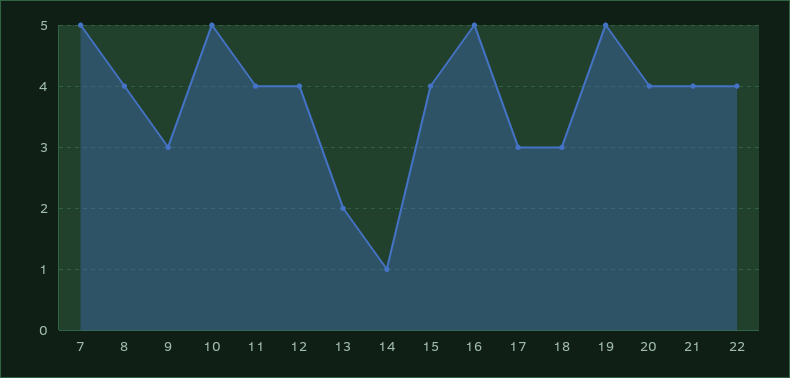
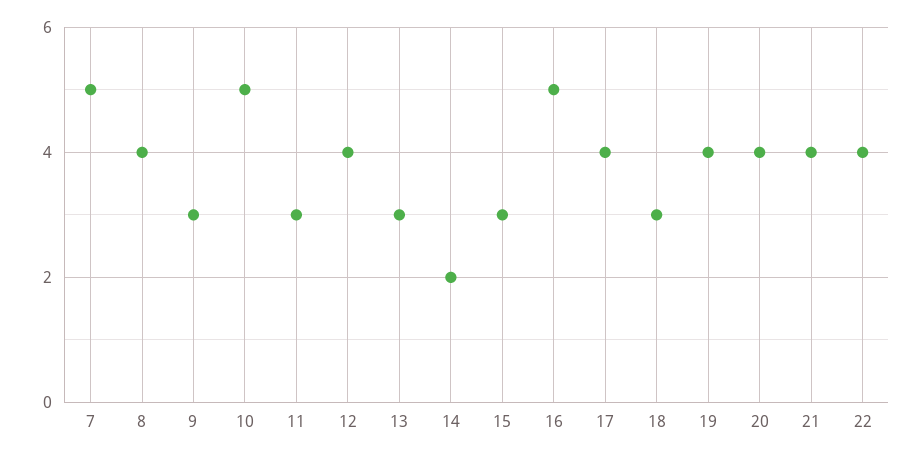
11: 4 -> 3
13: 2 -> 3
14: 1 -> 2
15: 4 -> 3
17: 3 -> 4
19: 5 -> 4

